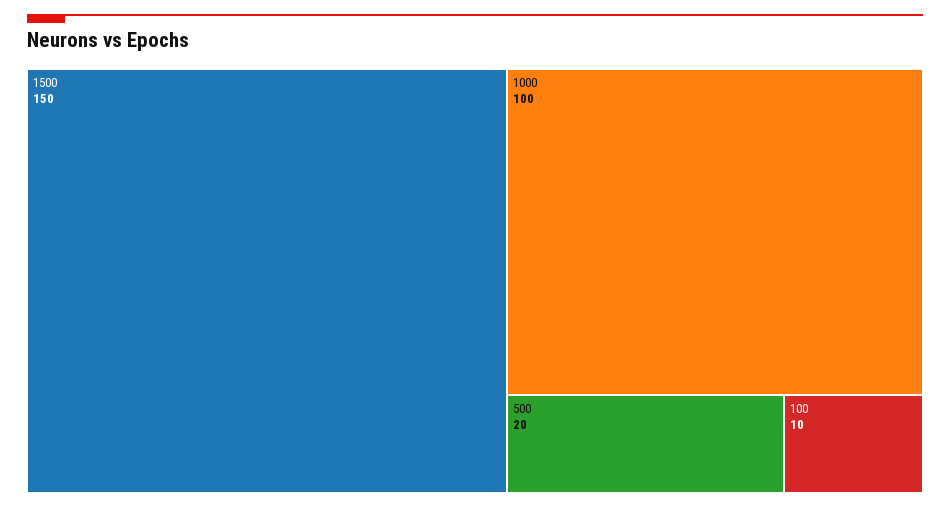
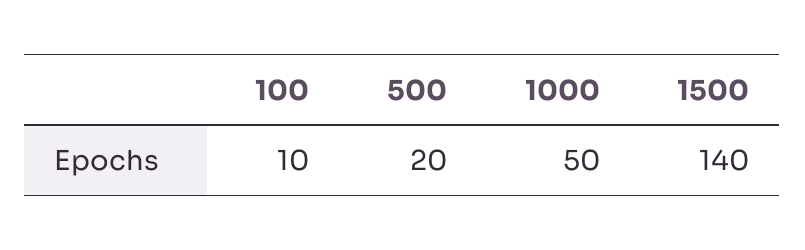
1500: 150 -> 140
1000: 100 -> 50

